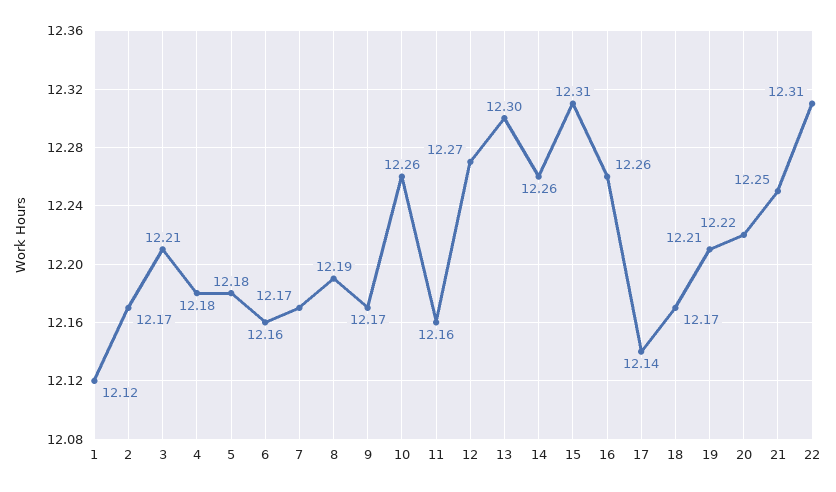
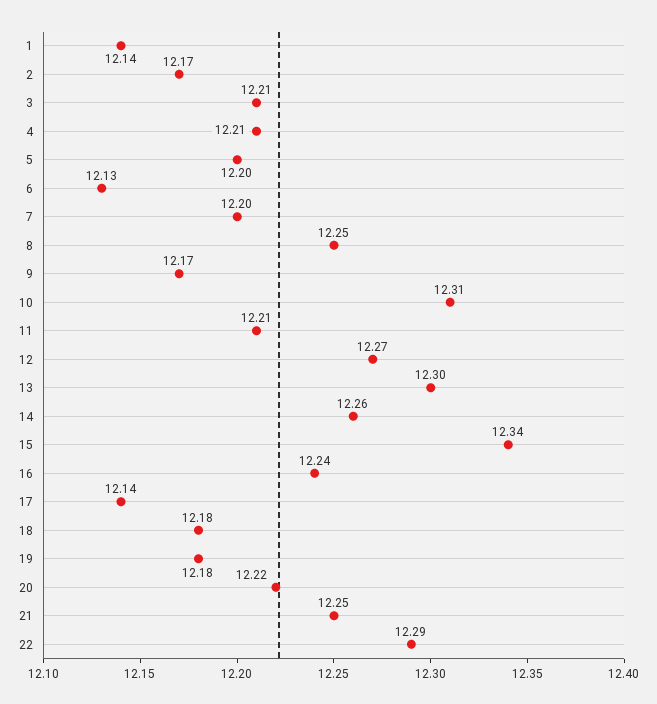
1: 12.12 -> 12.14
4: 12.18 -> 12.21
5: 12.18 -> 12.2
6: 12.16 -> 12.13
7: 12.17 -> 12.2
8: 12.19 -> 12.25
10: 12.26 -> 12.31
11: 12.16 -> 12.21
15: 12.31 -> 12.34
16: 12.26 -> 12.24
18: 12.17 -> 12.18
19: 12.21 -> 12.18
22: 12.31 -> 12.29

